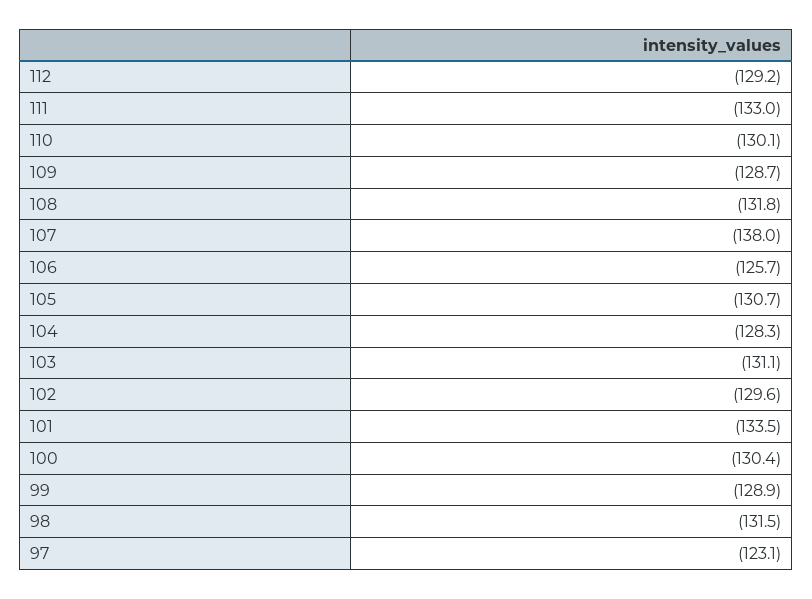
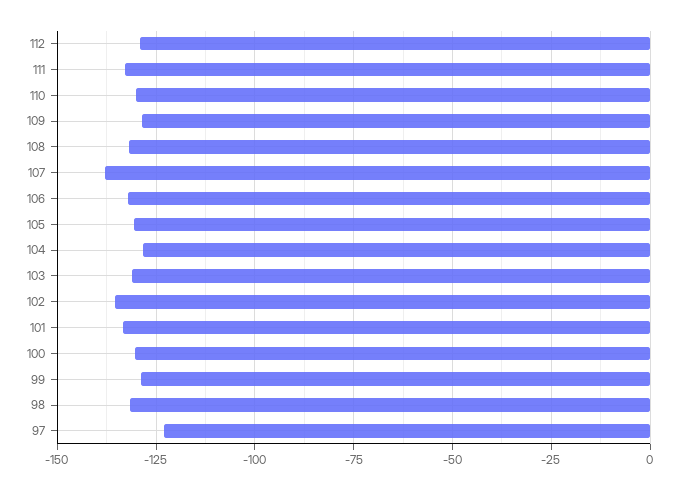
106: -125.7 -> -132.5
102: -129.6 -> -135

